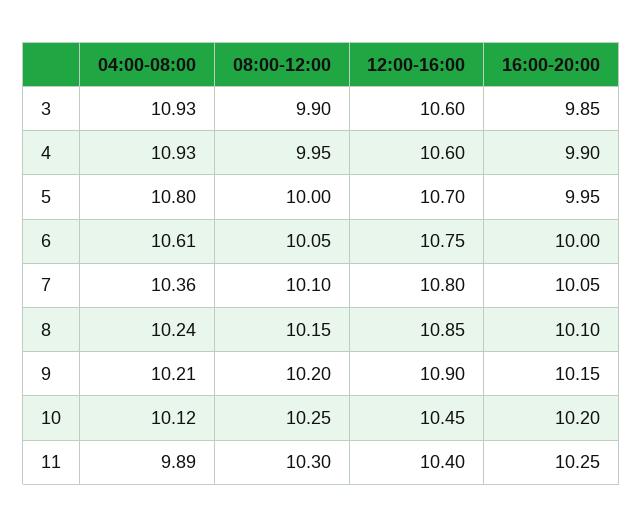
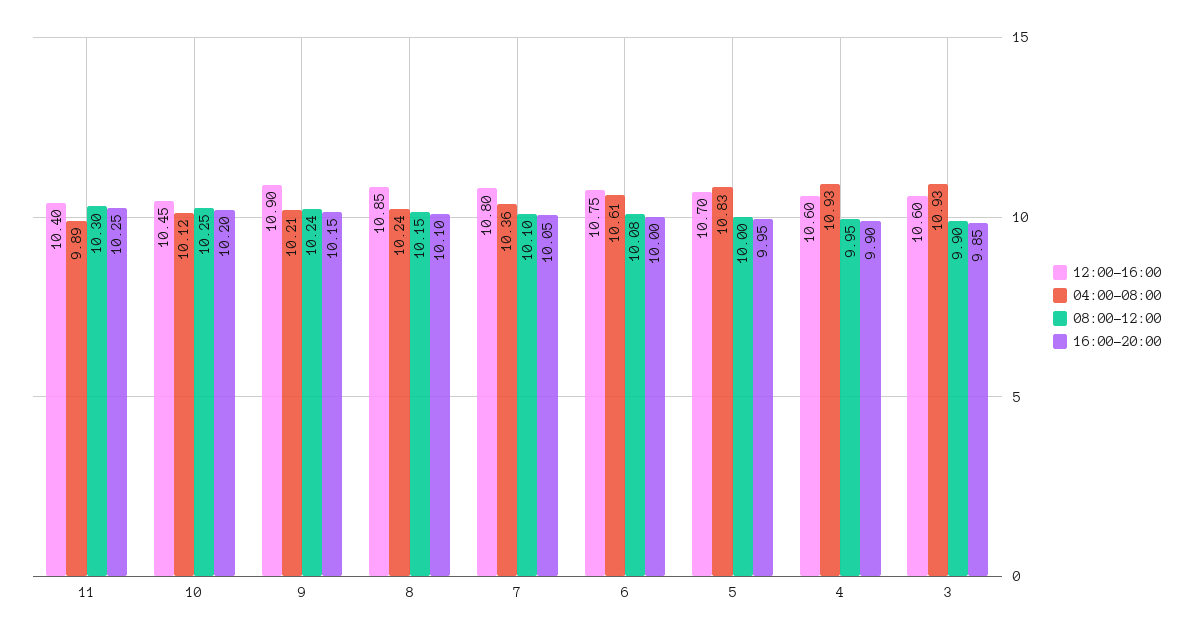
04:00-08:00, 5: 10.8 -> 10.83
08:00-12:00, 6: 10.05 -> 10.08
08:00-12:00, 9: 10.2 -> 10.24

